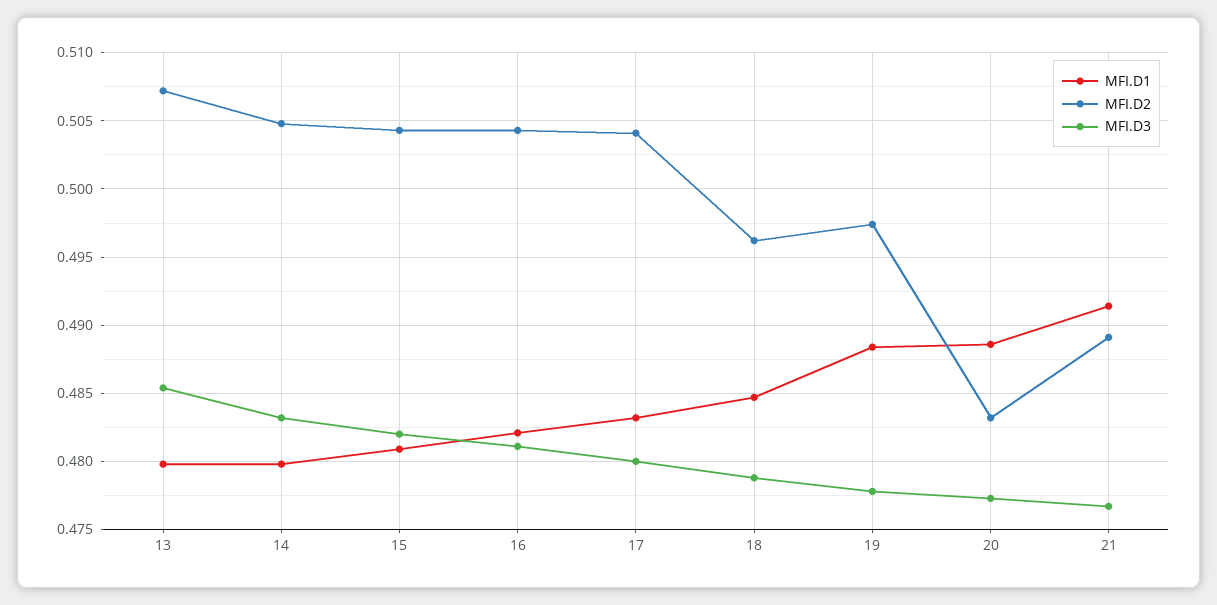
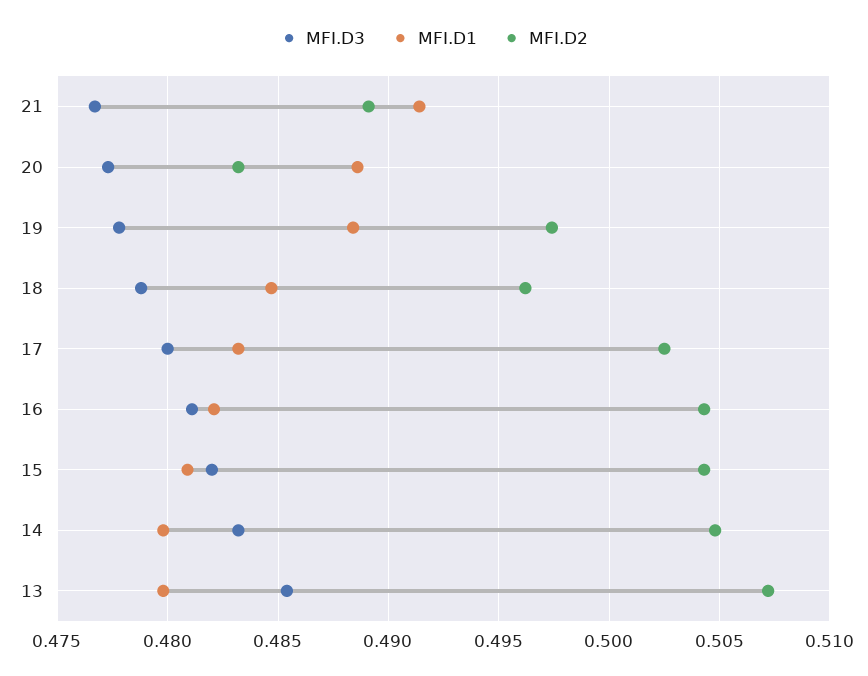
MFI.D2, 17: 0.504 -> 0.5025

